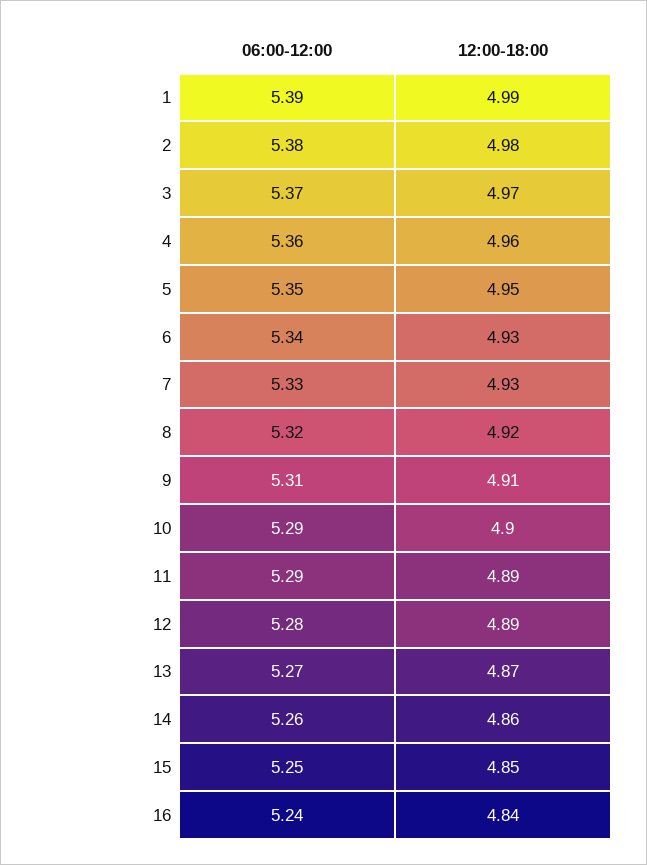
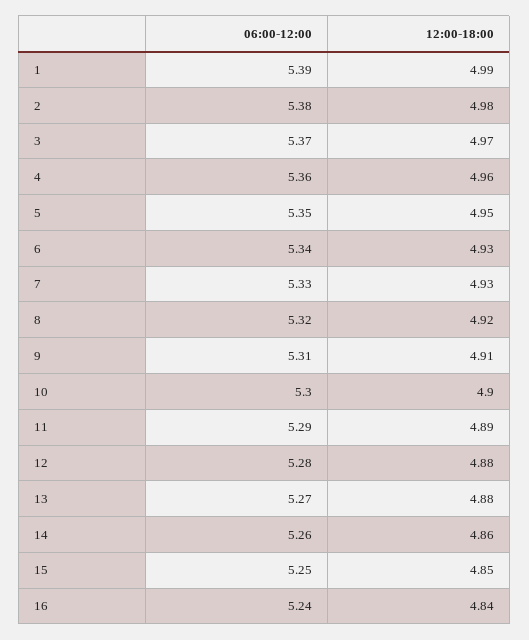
06:00-12:00, 10: 5.29 -> 5.3
12:00-18:00, 12: 4.89 -> 4.88
12:00-18:00, 13: 4.87 -> 4.88

